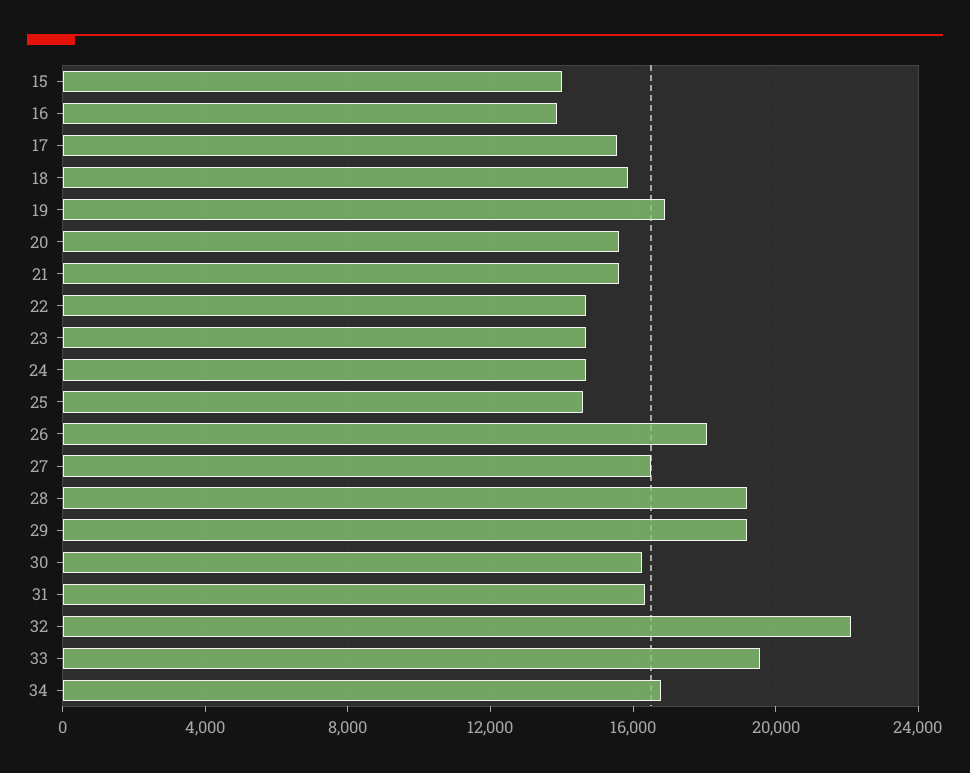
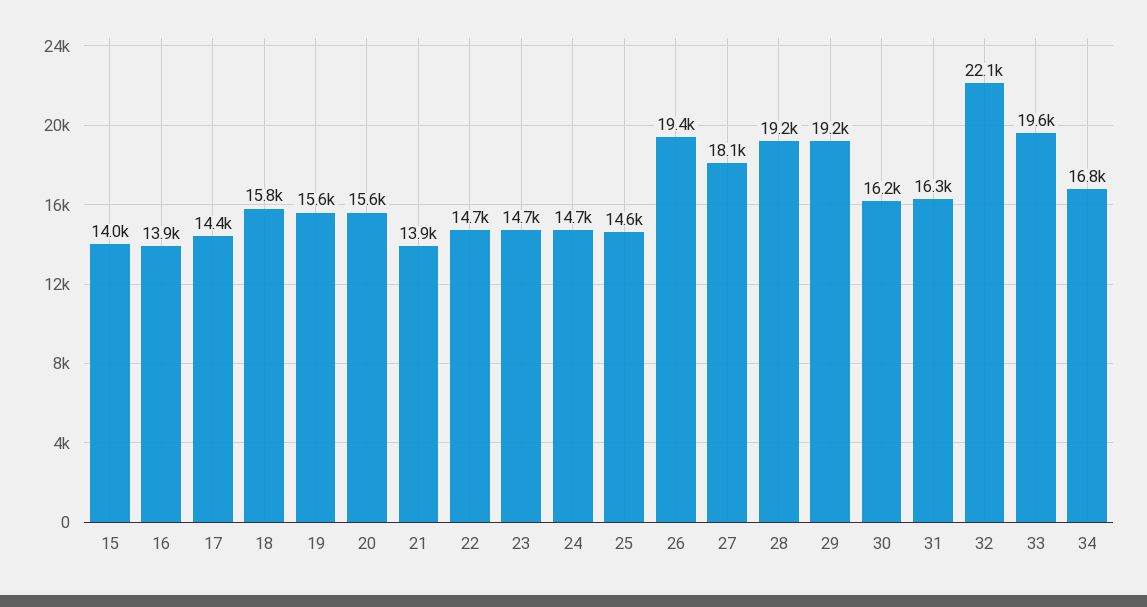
17: 15500 -> 14400
19: 17000 -> 15600
21: 15500 -> 13900
26: 18000 -> 19400
27: 16500 -> 18100

